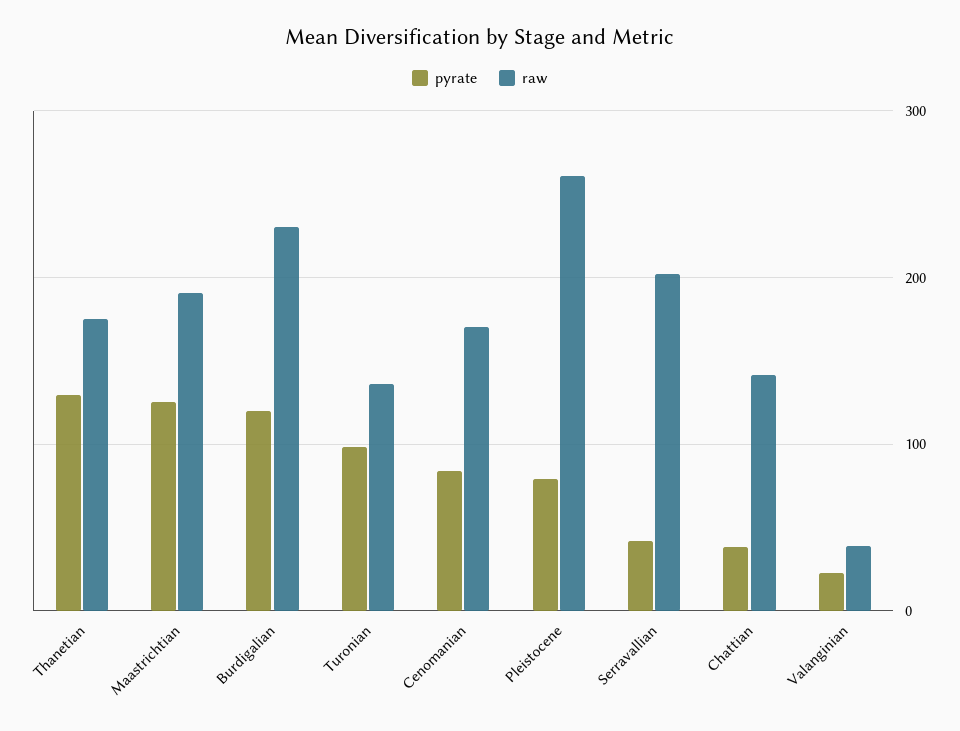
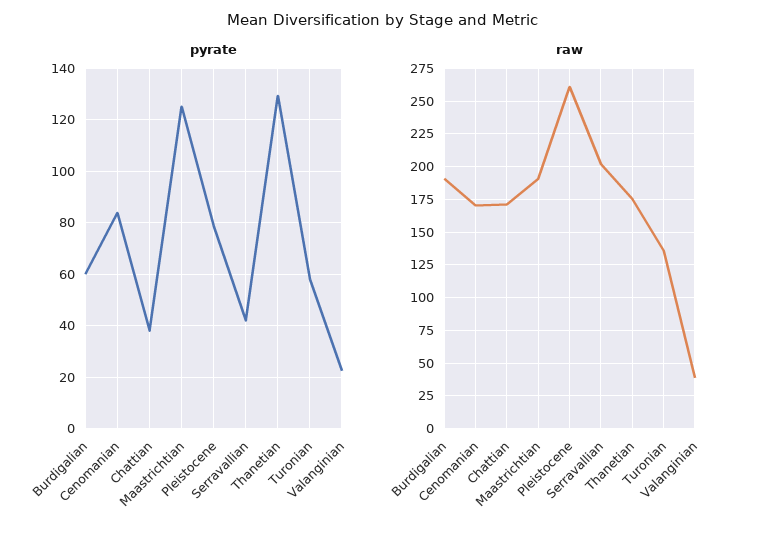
pyrate, Burdigalian: 120 -> 60
raw, Burdigalian: 230 -> 190
pyrate, Turonian: 100 -> 57.5
raw, Chattian: 140 -> 170

